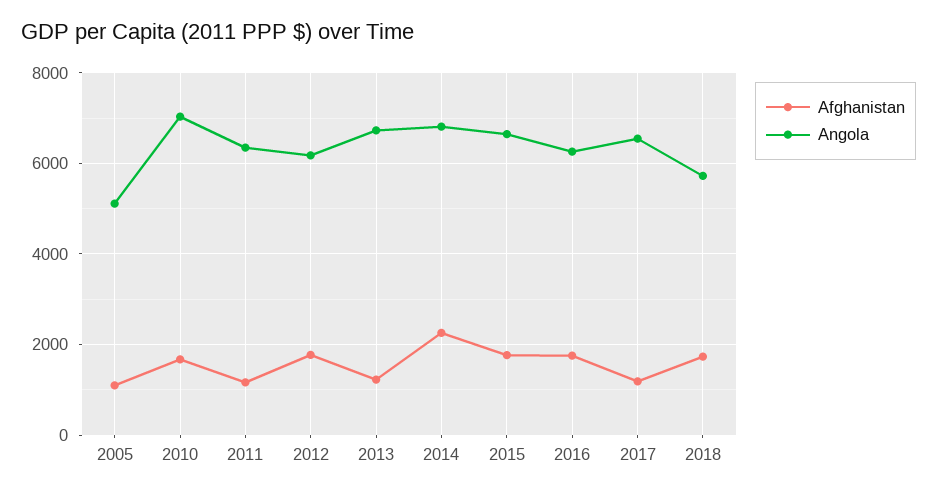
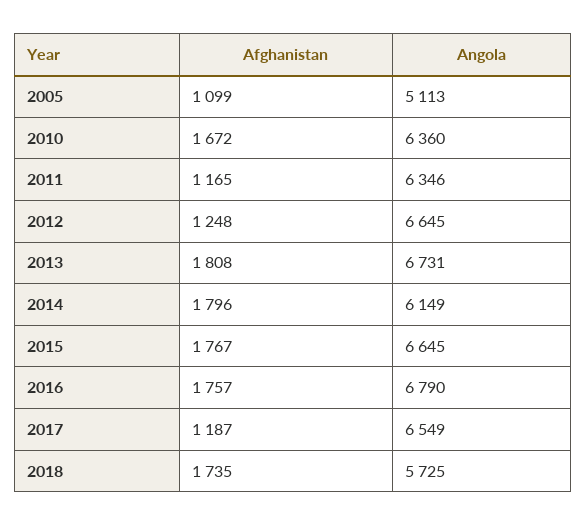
Angola, 2010: 7000 -> 6360
Afghanistan, 2012: 1800 -> 1248
Angola, 2012: 6200 -> 6645
Afghanistan, 2013: 1200 -> 1808
Afghanistan, 2014: 2200 -> 1796
Angola, 2014: 6800 -> 6149
Angola, 2016: 6200 -> 6790

